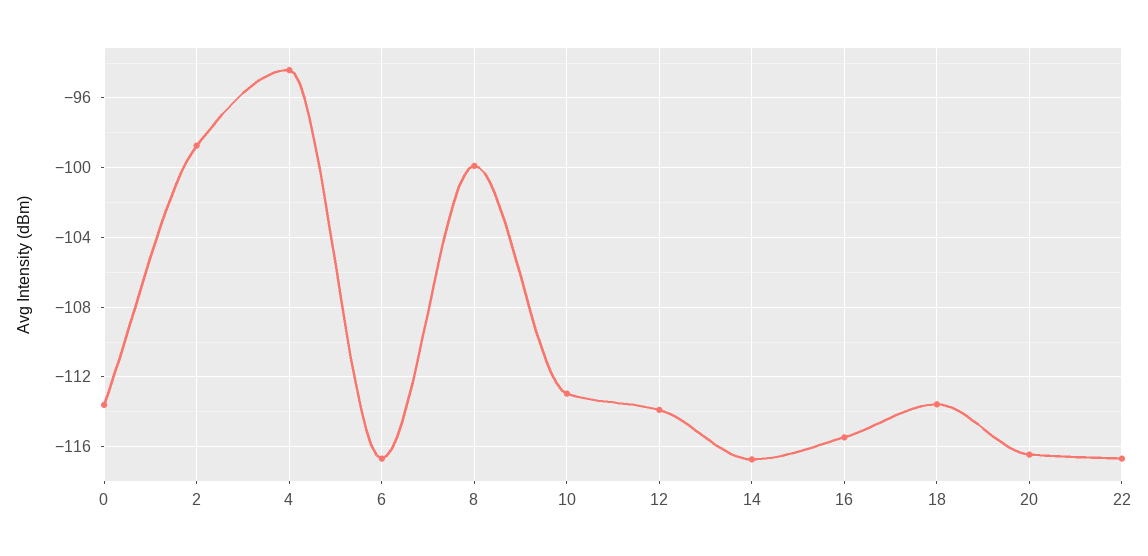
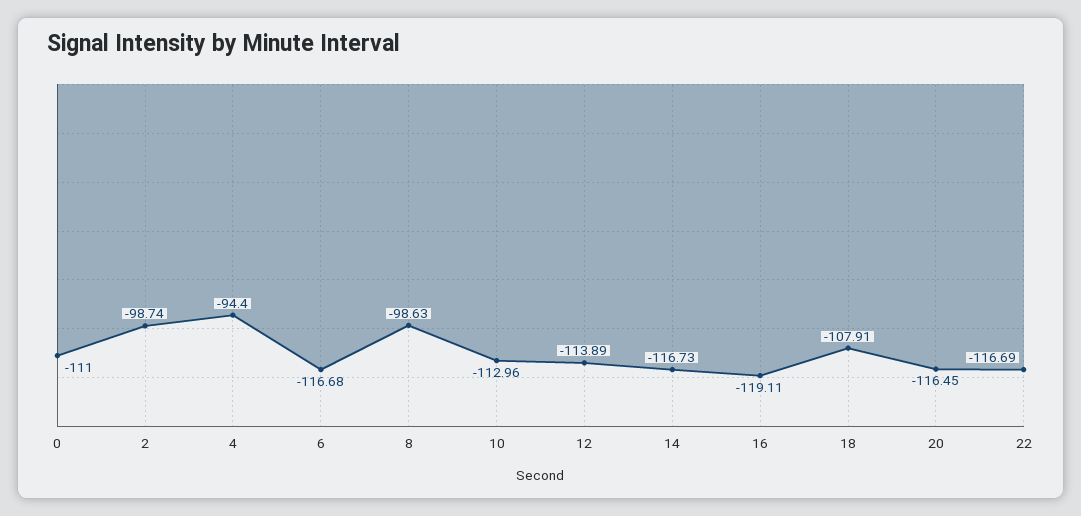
0: -113.5 -> -111
8: -100 -> -98.63
16: -115.5 -> -119.11
18: -113.5 -> -107.91

